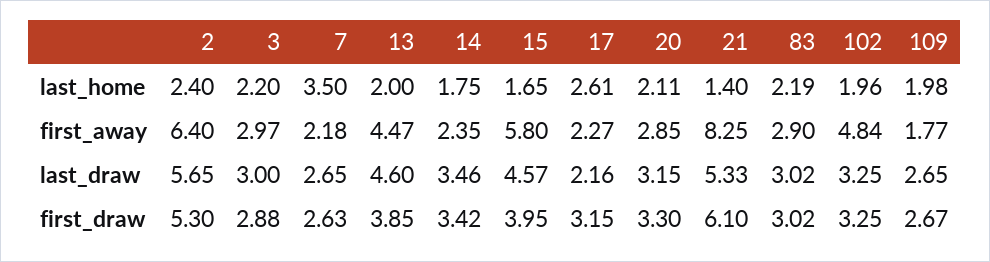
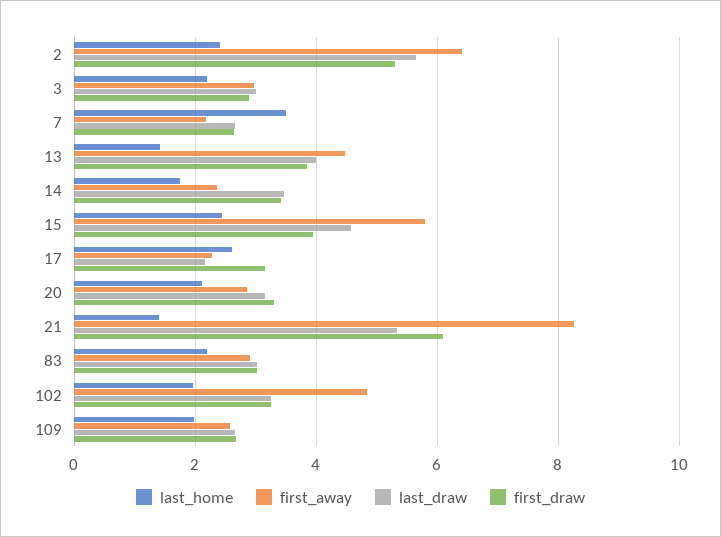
last_home, 13: 2 -> 1.4
last_home, 15: 1.65 -> 2.4
first_away, 109: 1.77 -> 2.6
last_draw, 13: 4.6 -> 4

